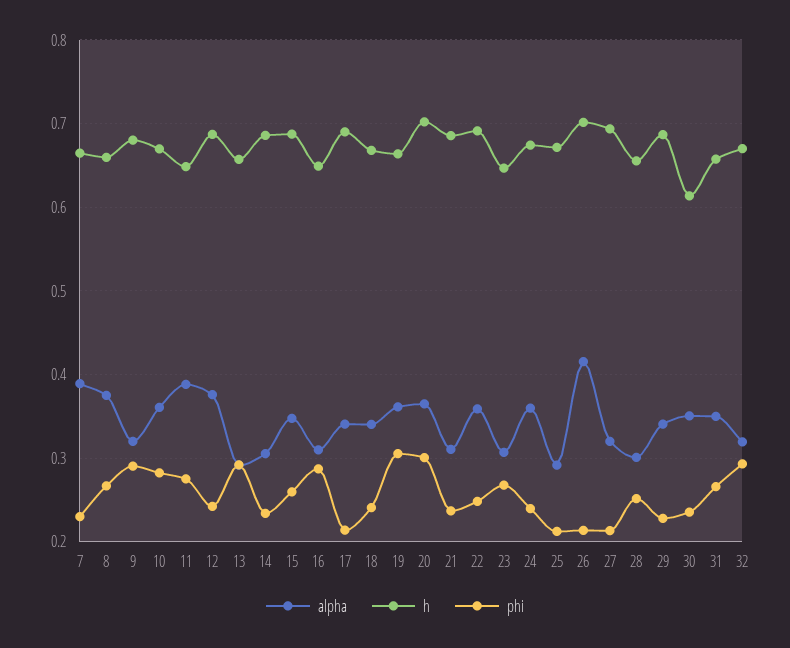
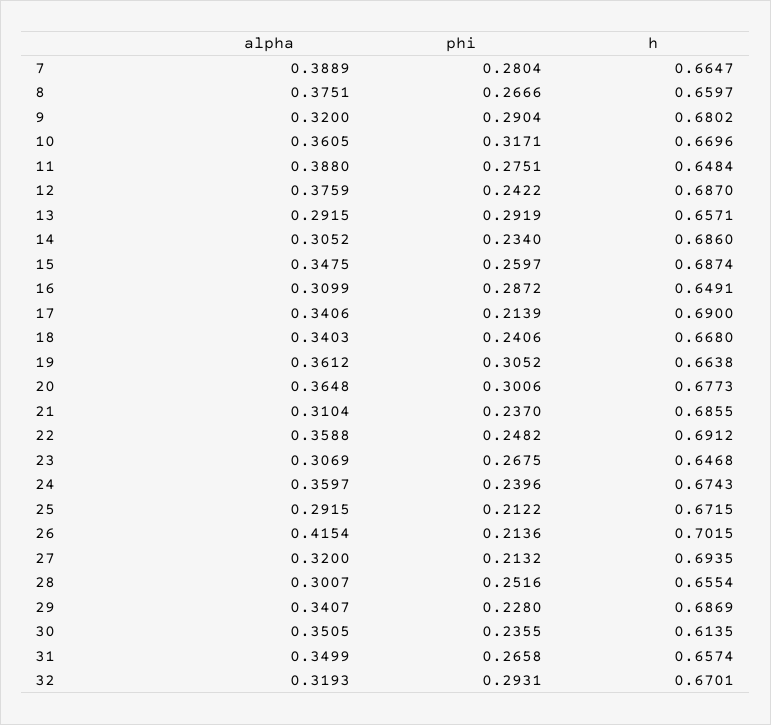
phi, 7: 0.23 -> 0.2804
phi, 10: 0.28 -> 0.3171
h, 20: 0.7 -> 0.6773

